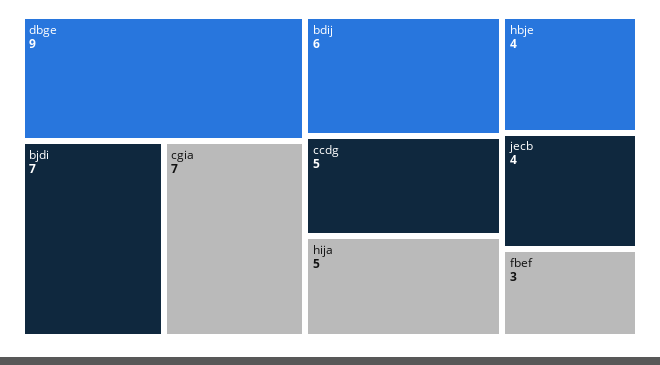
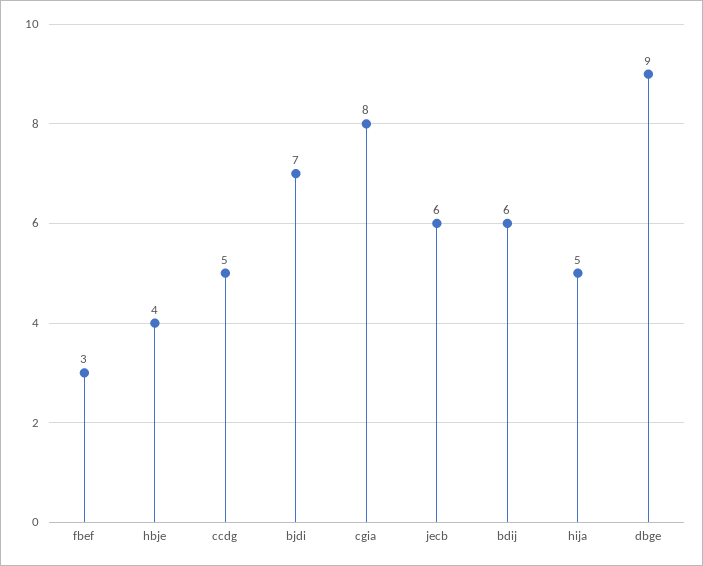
cgia: 7 -> 8
jecb: 4 -> 6

